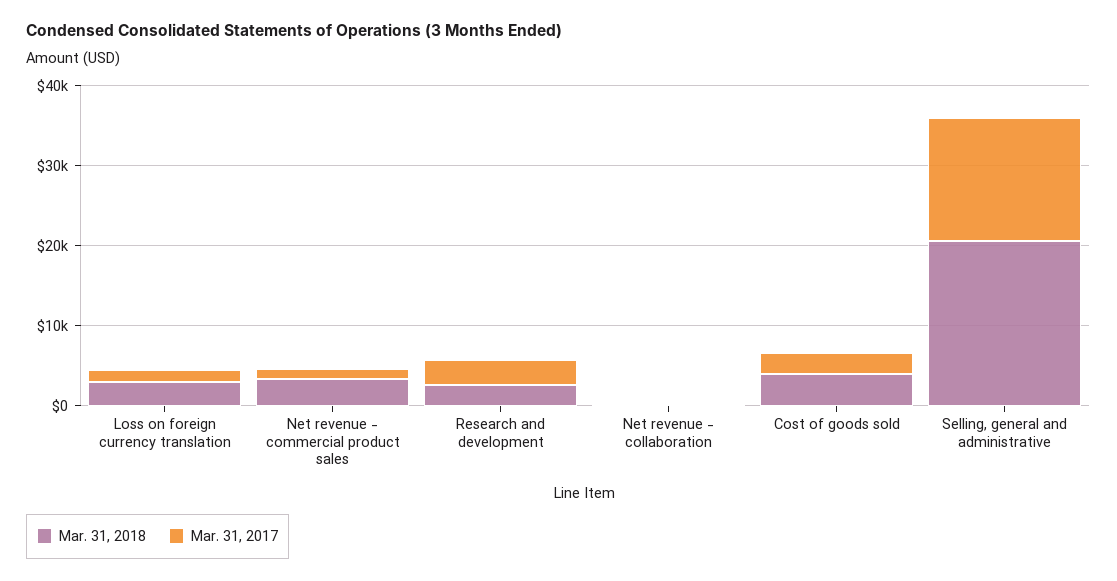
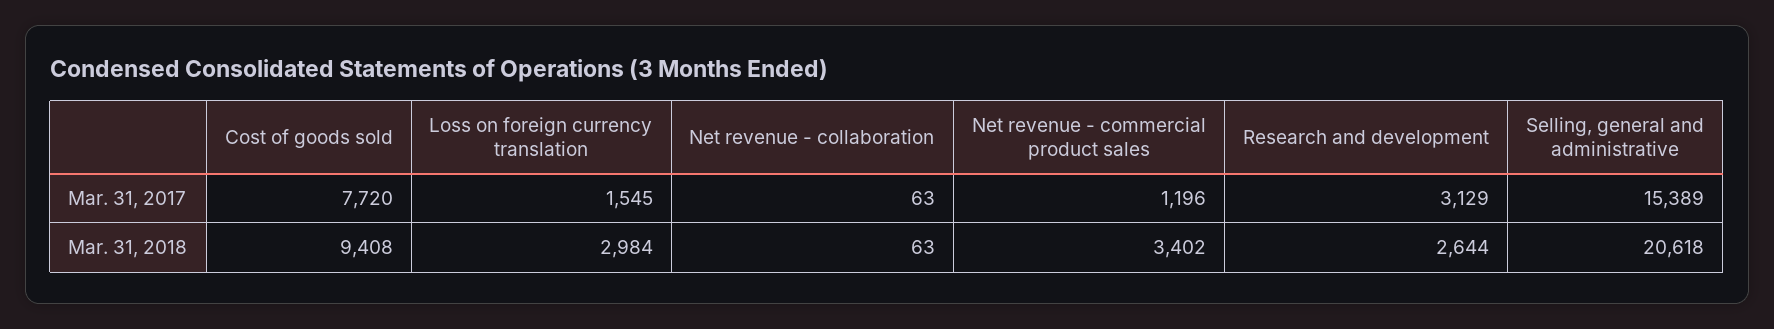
Mar. 31, 2018, Cost of goods sold: 4000 -> 9408
Mar. 31, 2017, Cost of goods sold: 2000 -> 7720

